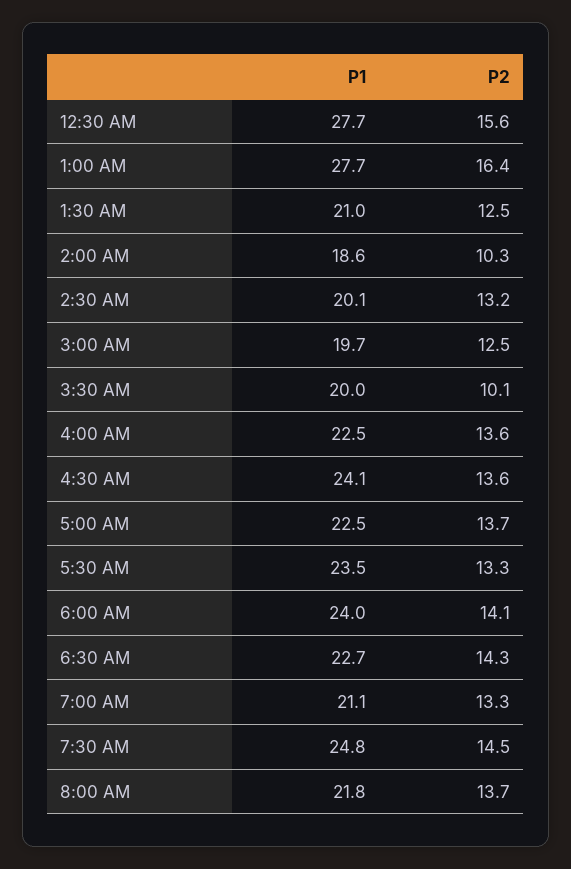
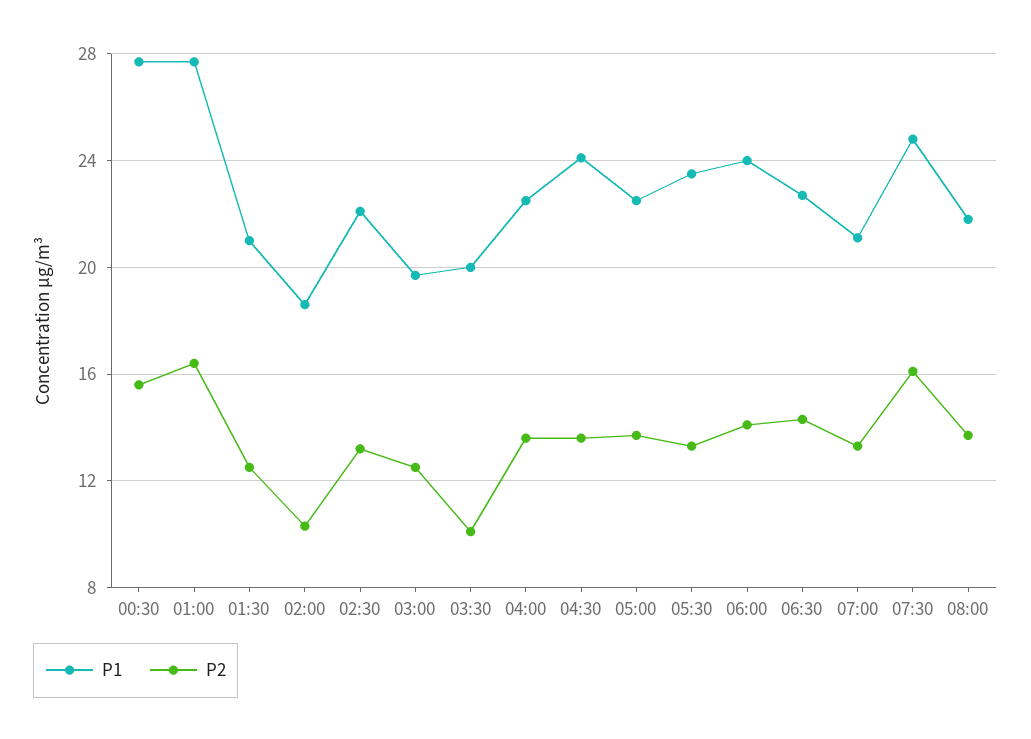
P1, 2:30 AM: 20.1 -> 22
P2, 7:30 AM: 14.5 -> 16

